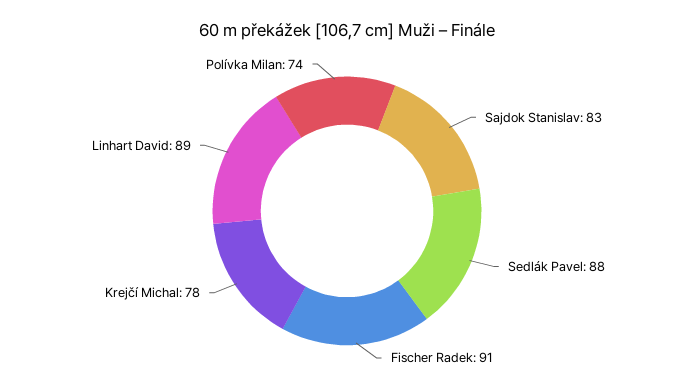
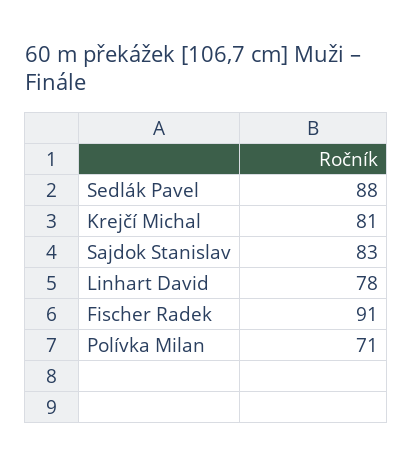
Krejčí Michal: 78 -> 81
Linhart David: 89 -> 78
Polívka Milan: 74 -> 71

